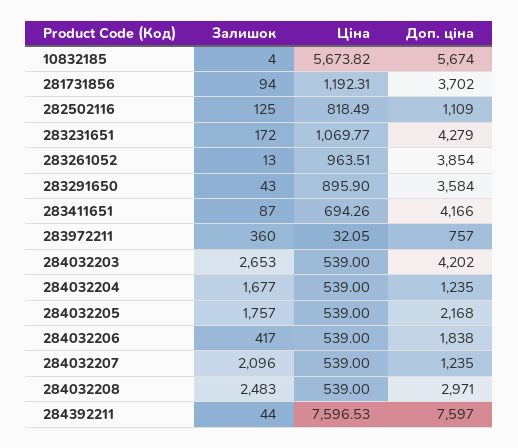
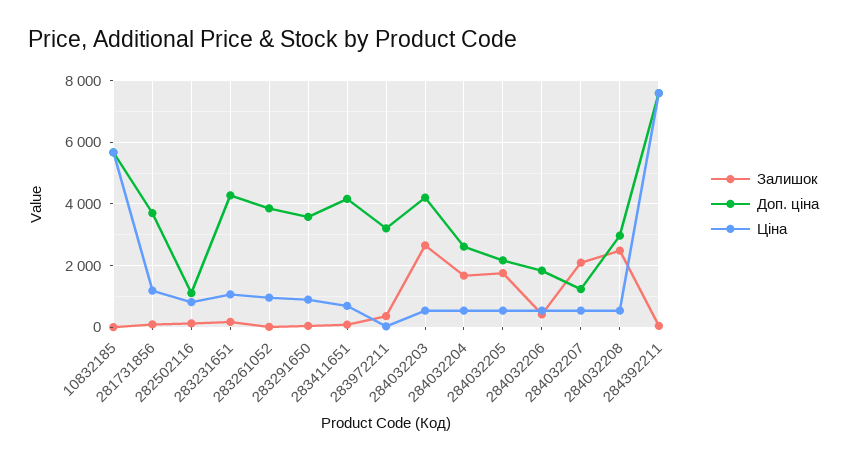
Доп. ціна, 283972211: 757 -> 3200
Доп. ціна, 284032204: 1235 -> 2600

